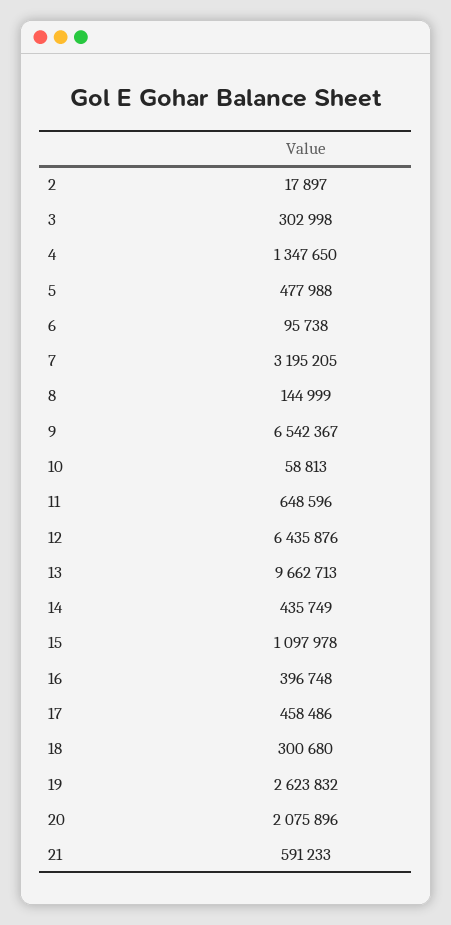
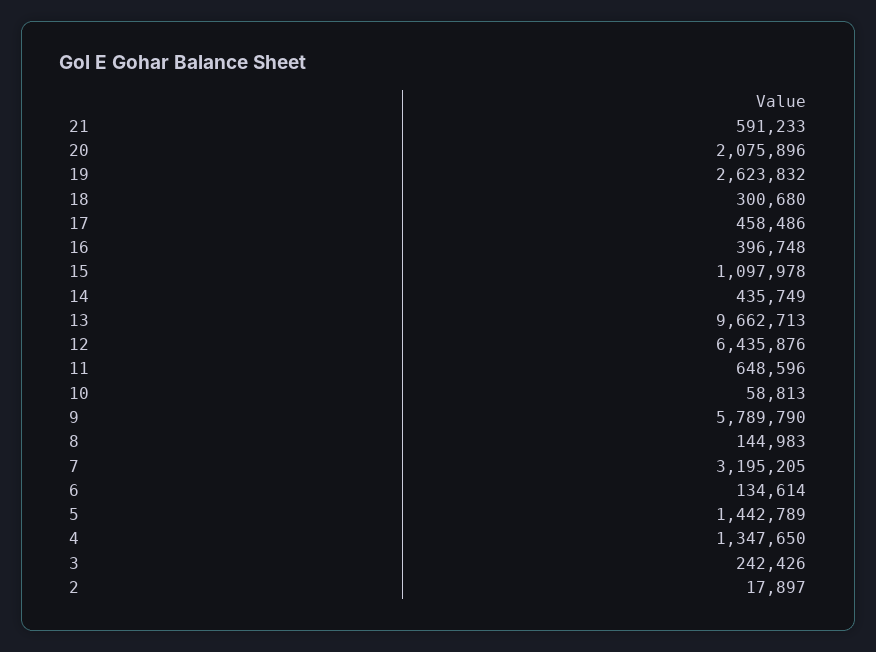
3: 302998 -> 242426
5: 477988 -> 1442789
6: 95738 -> 134614
8: 144999 -> 144983
9: 6542367 -> 5789790

